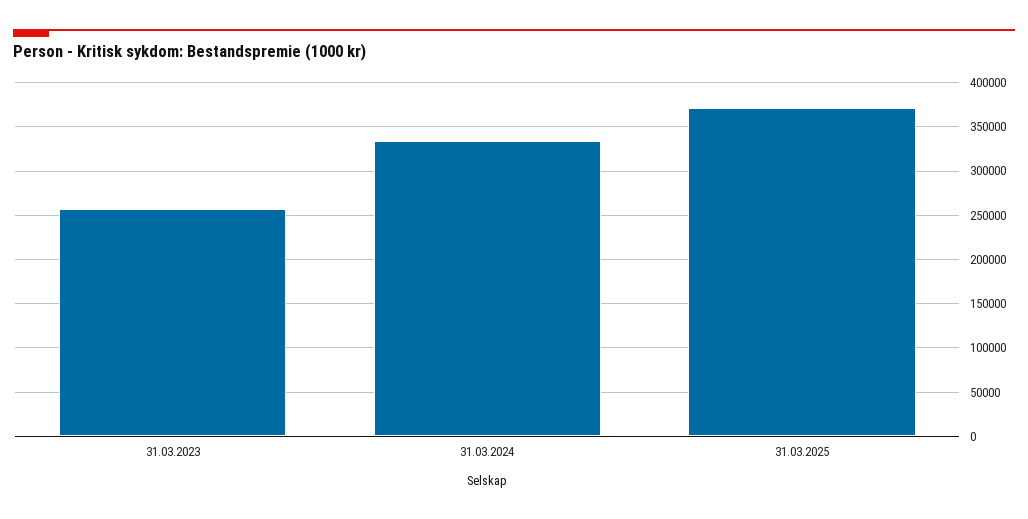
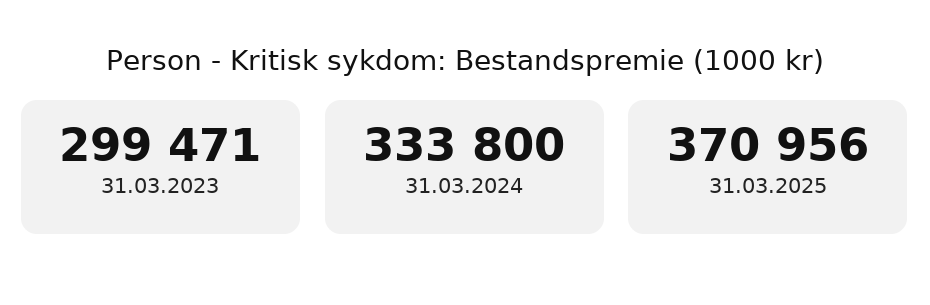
31.03.2023: 260000 -> 299471

